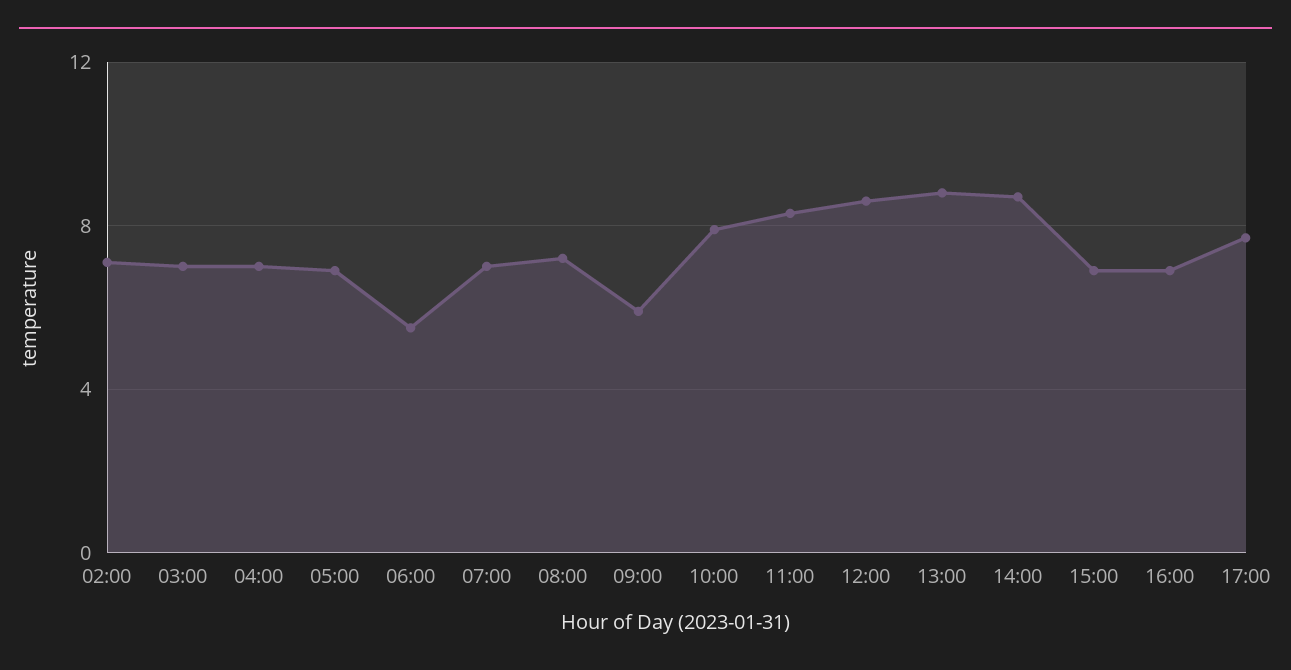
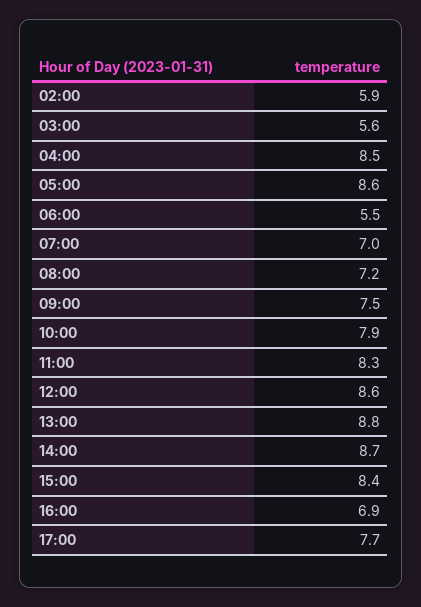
02:00: 7 -> 5.9
03:00: 7 -> 5.6
04:00: 7 -> 8.5
05:00: 7 -> 8.6
09:00: 6 -> 7.5
15:00: 7 -> 8.4

